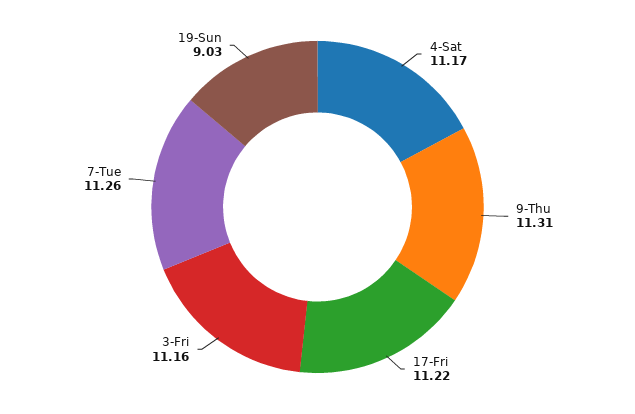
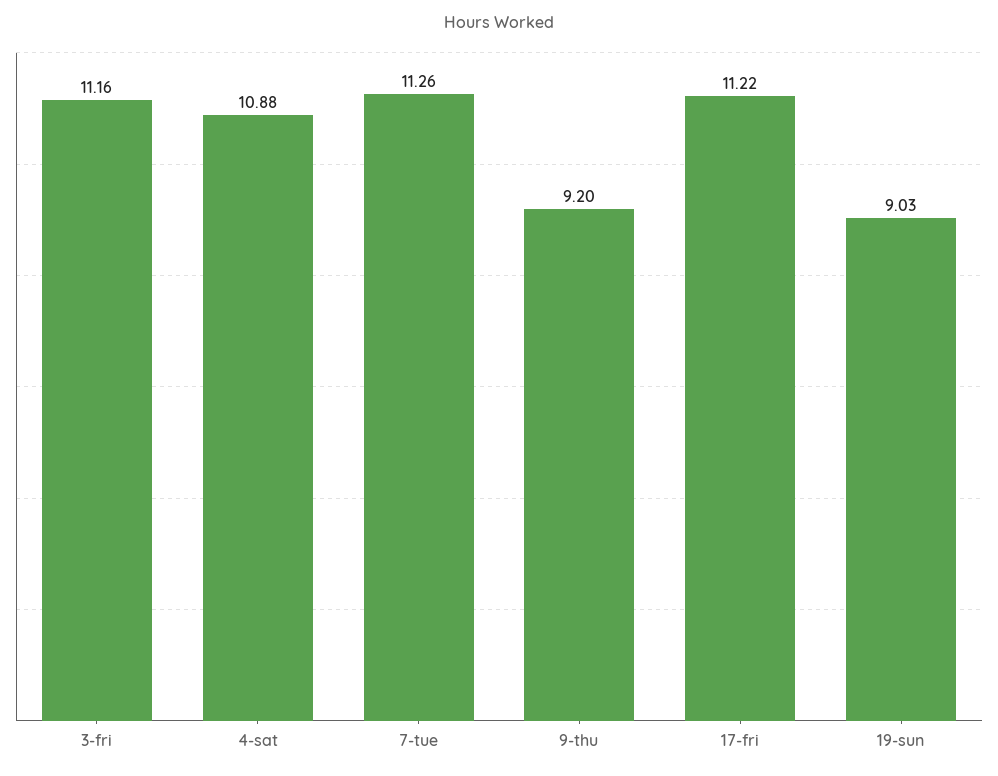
4-Sat: 11.17 -> 10.88
9-Thu: 11.31 -> 9.2

